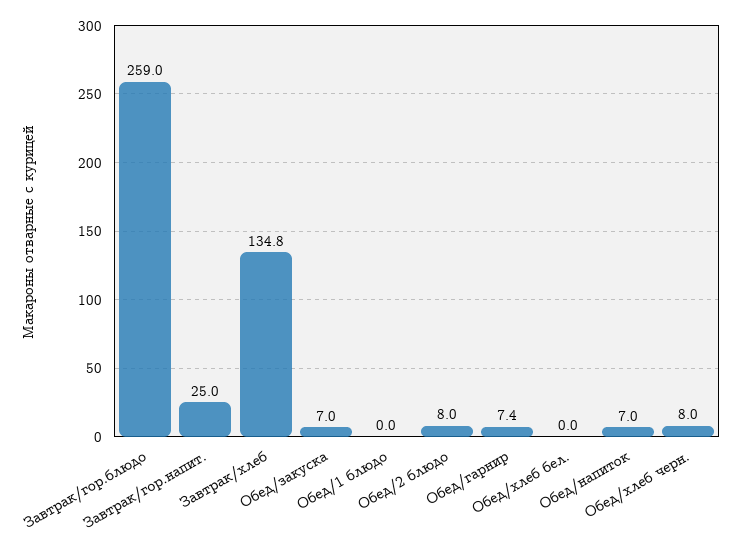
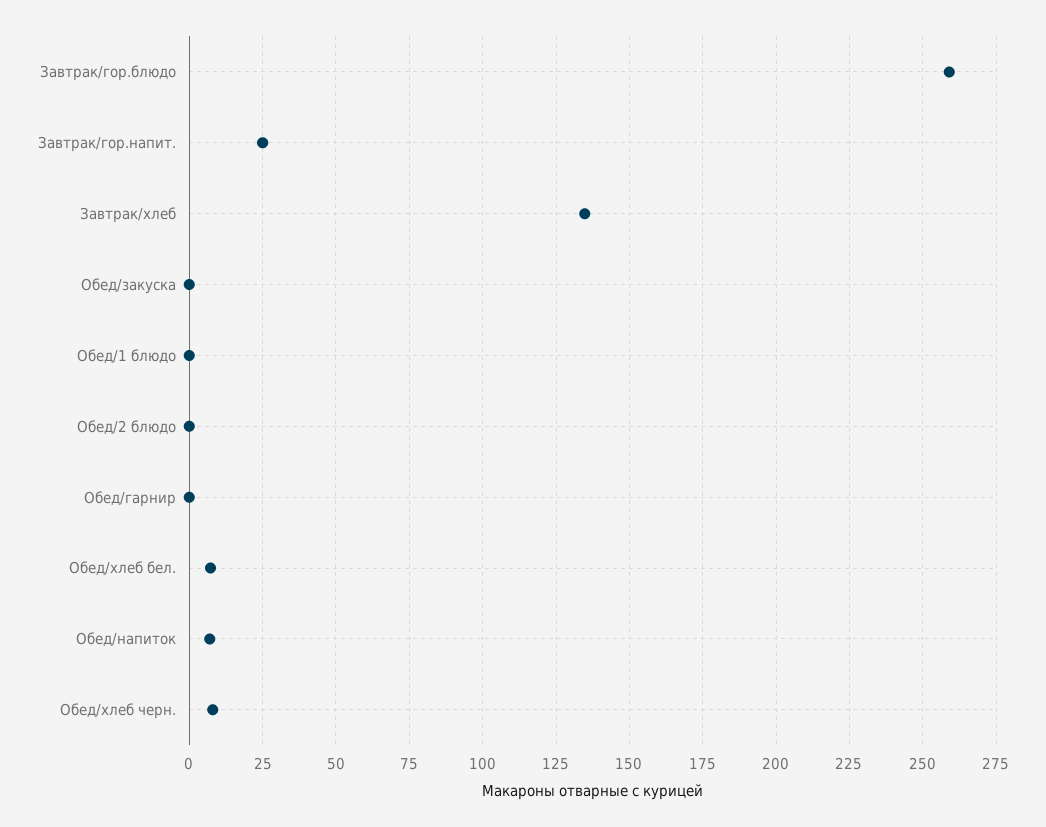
Обед/закуска: 7 -> 0
Обед/2 блюдо: 8 -> 0
Обед/гарнир: 7.4 -> 0
Обед/хлеб бел.: 0 -> 7.5

